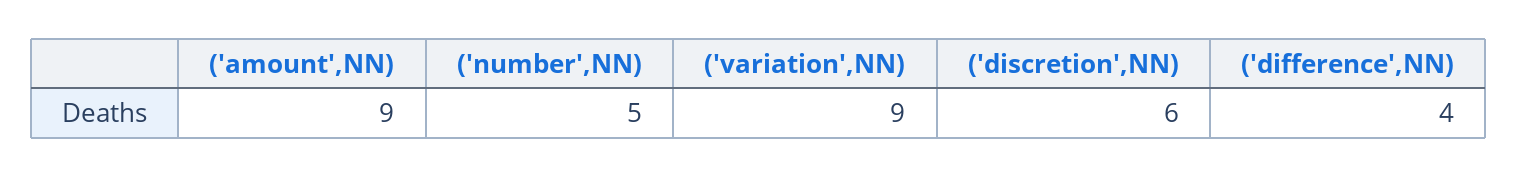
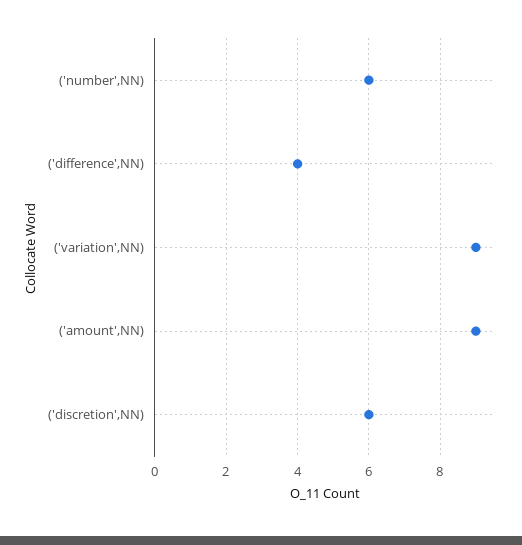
('number',NN): 5 -> 6

